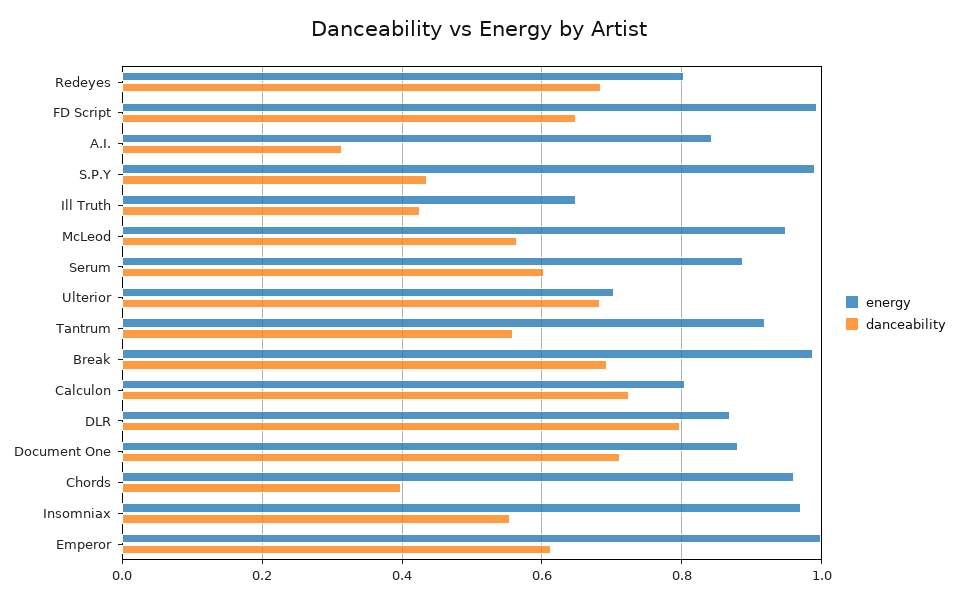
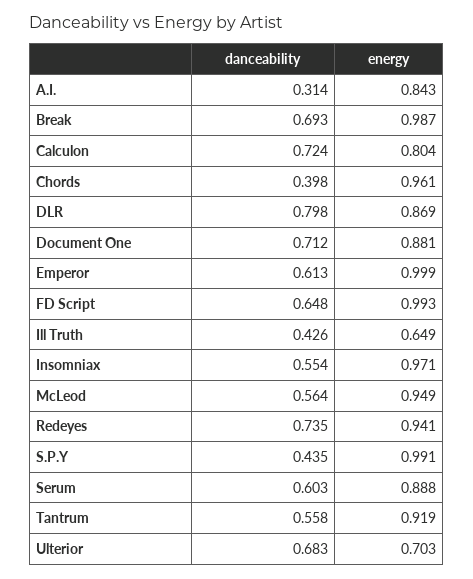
energy, Redeyes: 0.8 -> 0.941
danceability, Redeyes: 0.68 -> 0.735

